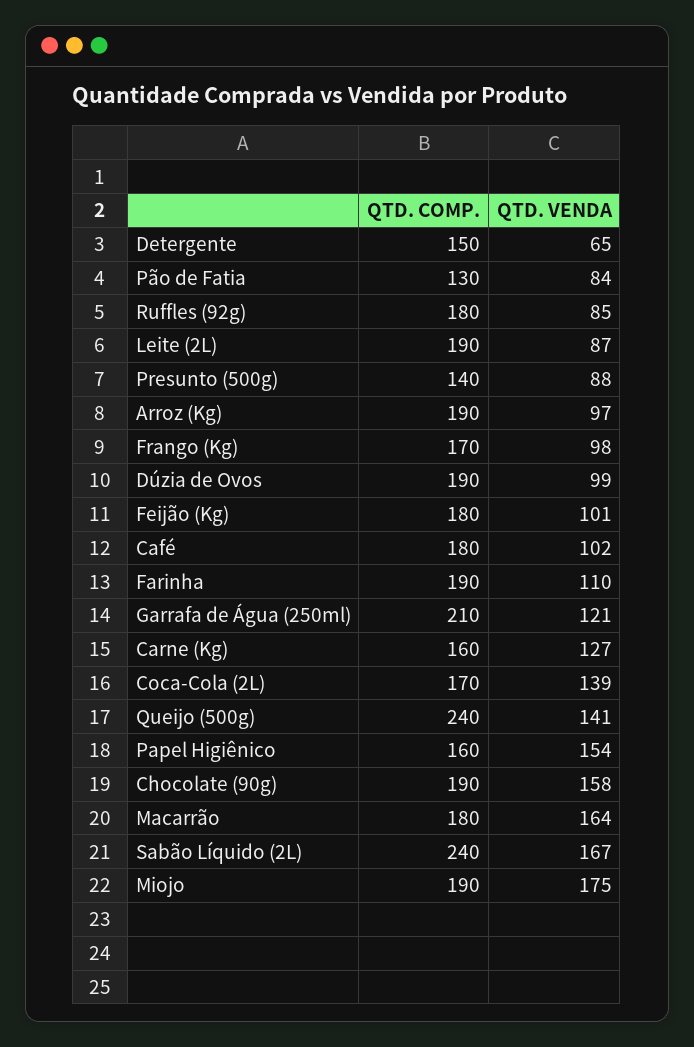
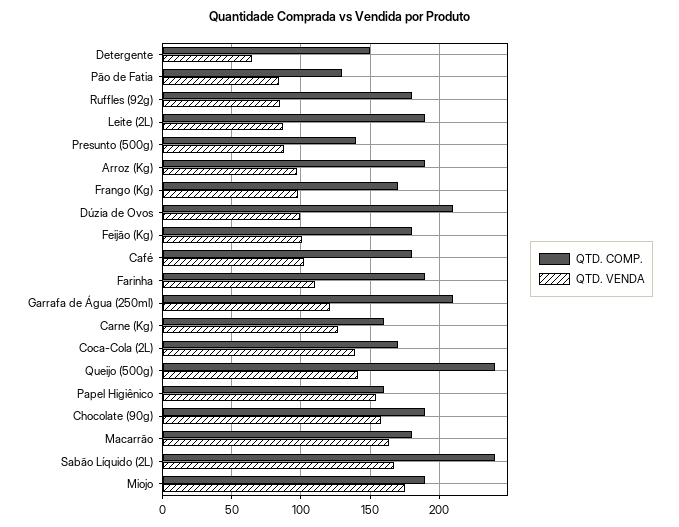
QTD. COMP., Dúzia de Ovos: 190 -> 210

